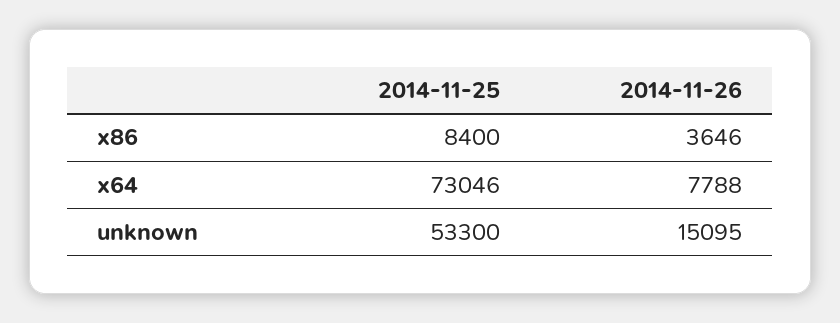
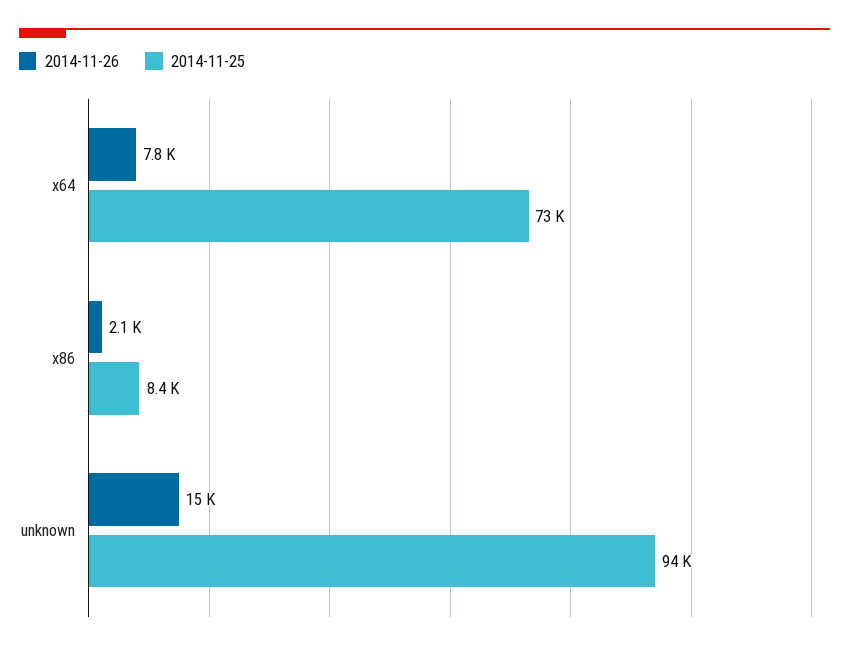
2014-11-26, x86: 3646 -> 2100
2014-11-25, unknown: 53300 -> 94000

